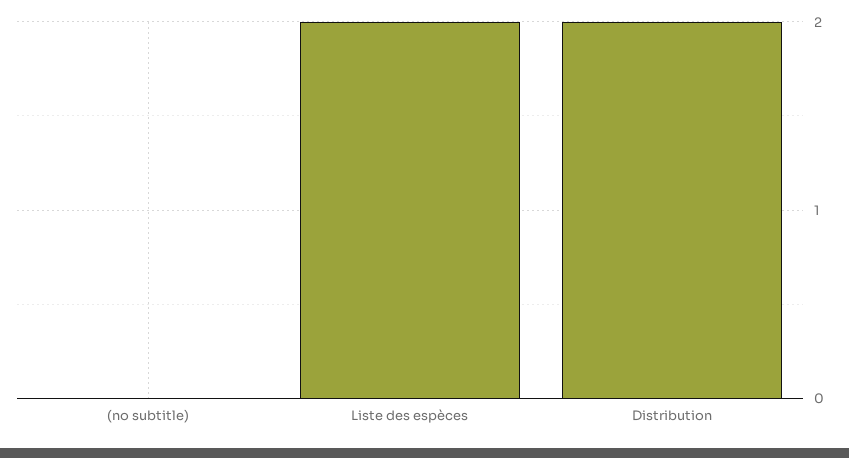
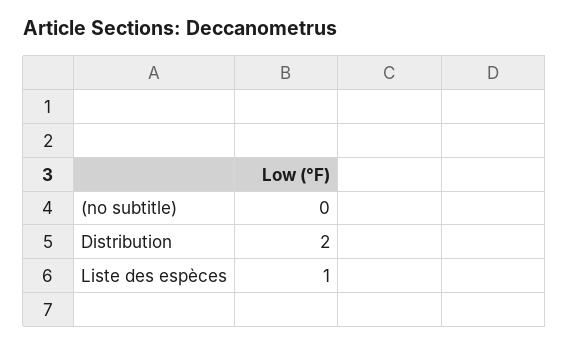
Liste des espèces: 2 -> 1

